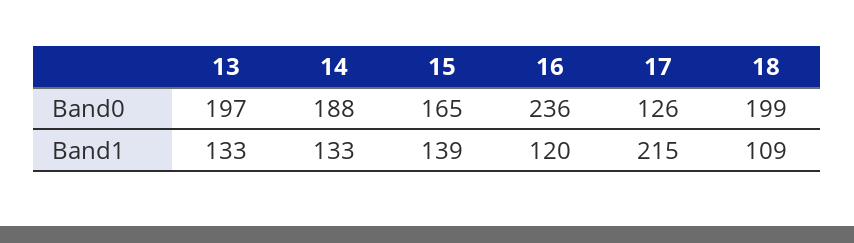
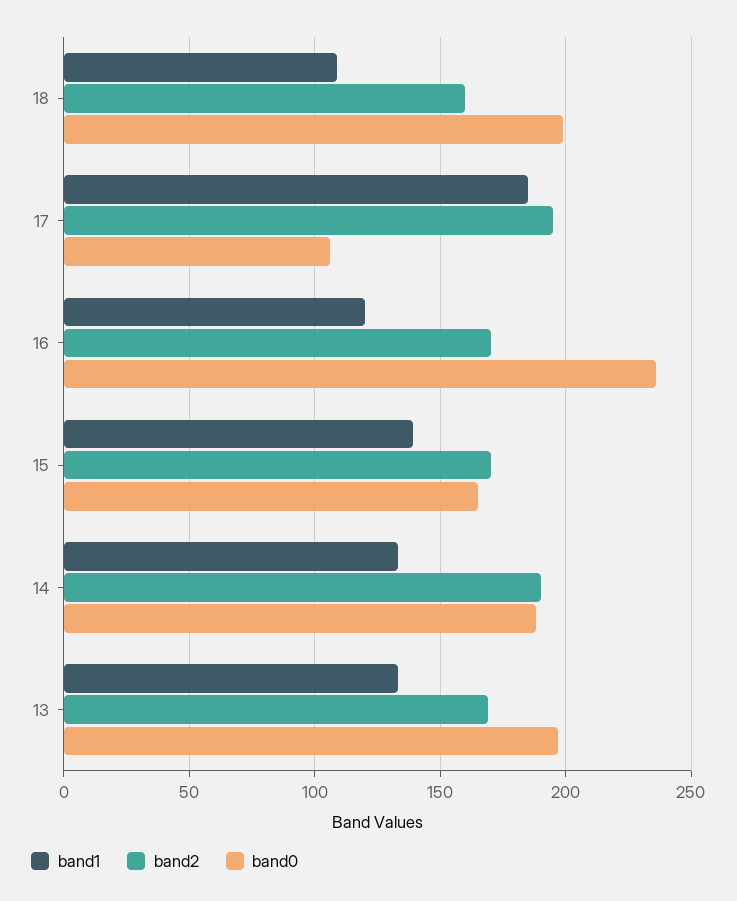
Band0, 17: 126 -> 105
Band1, 17: 215 -> 185
band2, 18: none -> 160
band2, 17: none -> 195
band2, 16: none -> 170
band2, 15: none -> 170
band2, 14: none -> 190
band2, 13: none -> 170

